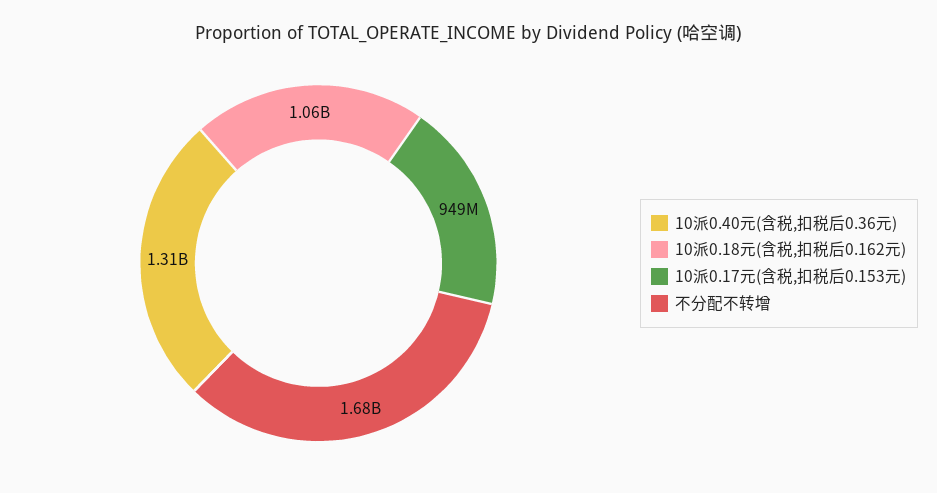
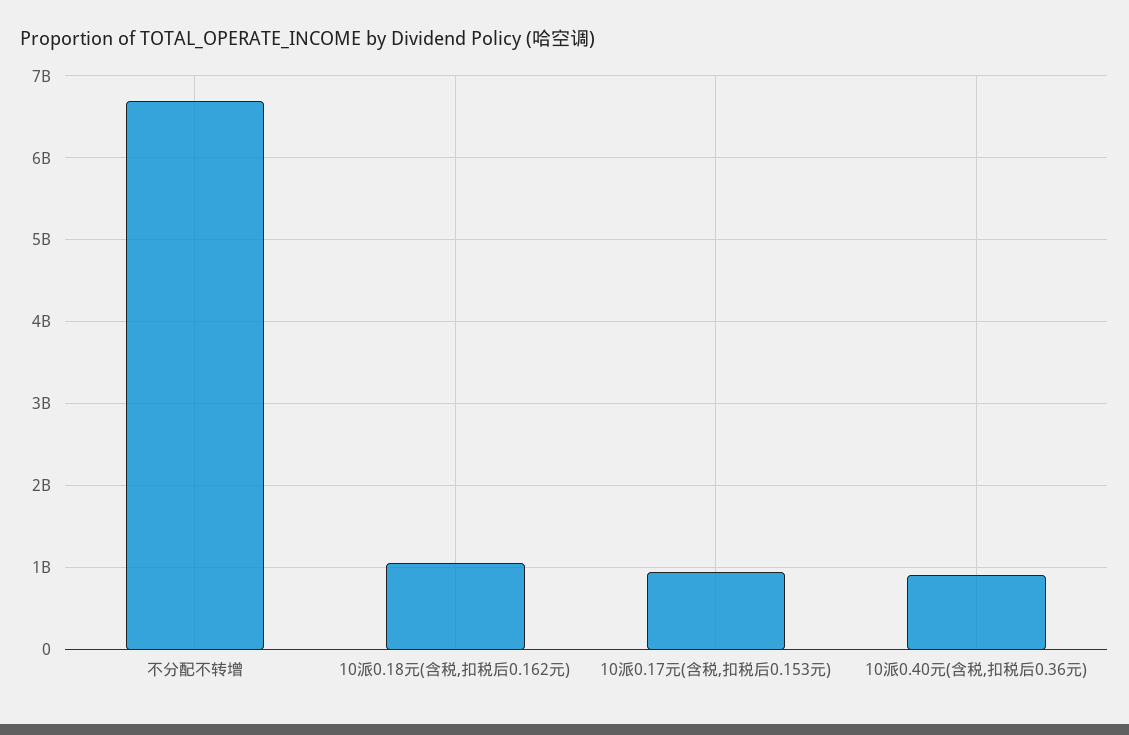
10派0.40元(含税,扣税后0.36元): 1310000000 -> 900000000
不分配不转增: 1680000000 -> 6700000000

